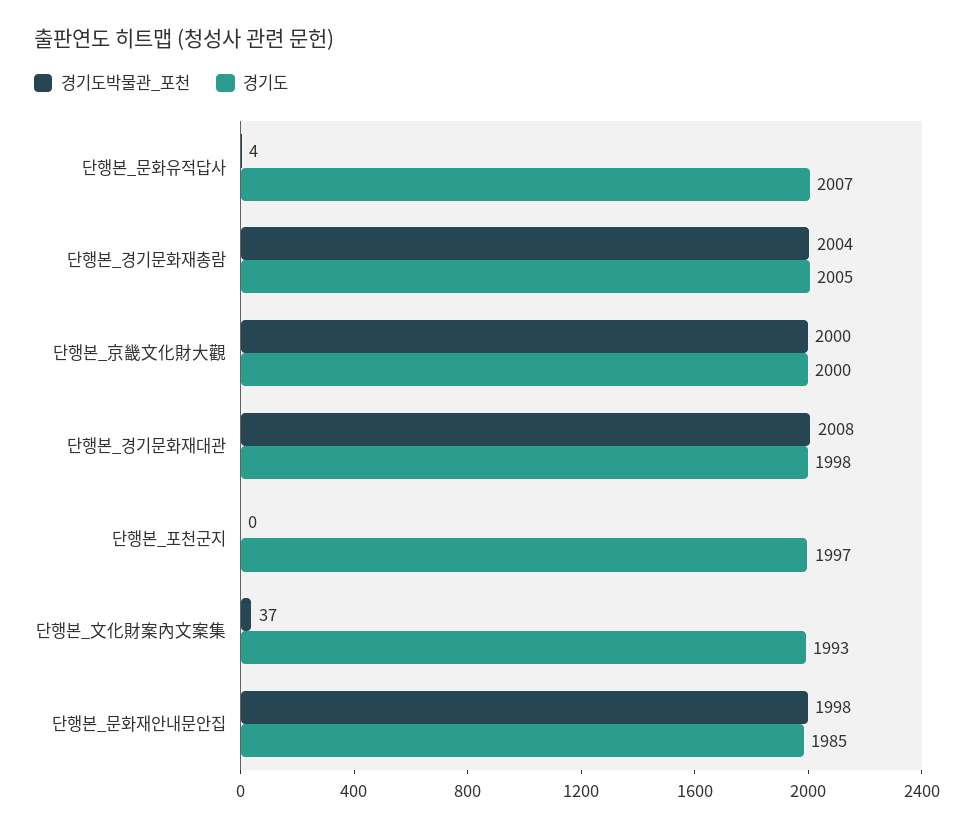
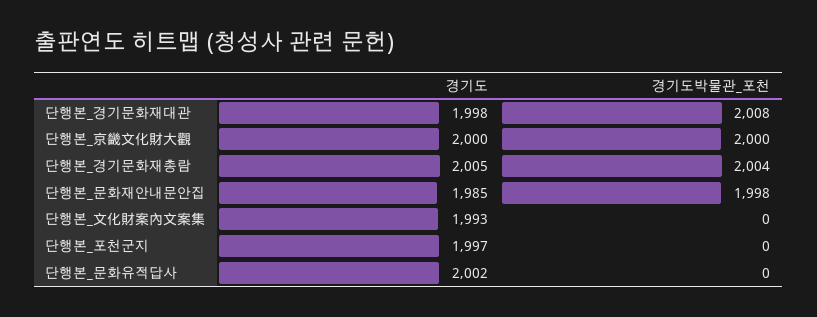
경기도박물관_포천, 단행본_문화유적답사: 4 -> 0
경기도, 단행본_문화유적답사: 2007 -> 2002
경기도박물관_포천, 단행본_文化財案內文案集: 37 -> 0

